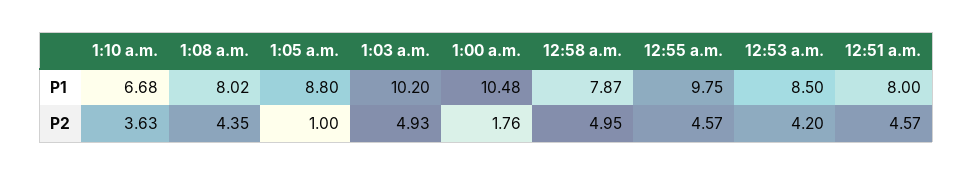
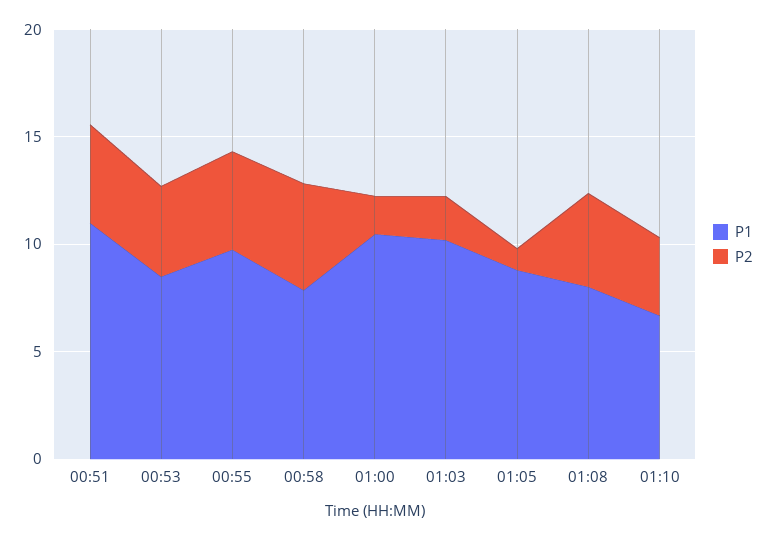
P1, 12:51 a.m.: 8 -> 11
P2, 1:03 a.m.: 4.93 -> 2

